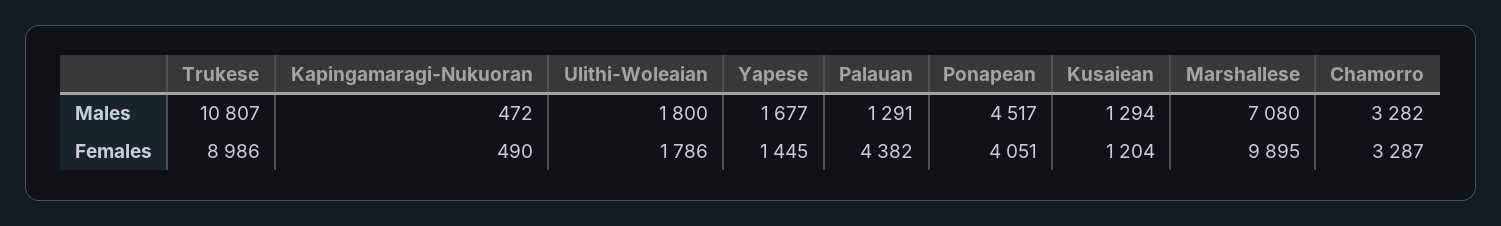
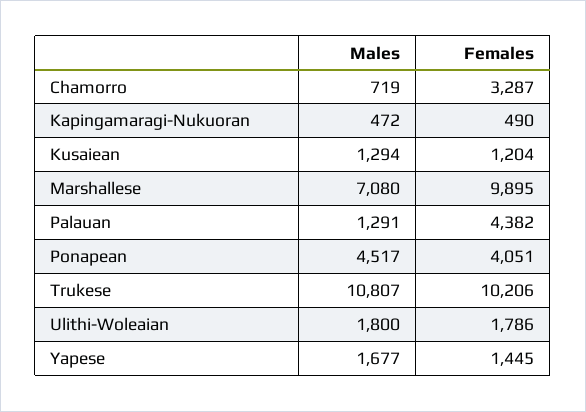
Chamorro, Males: 3282 -> 719
Trukese, Females: 8986 -> 10206

